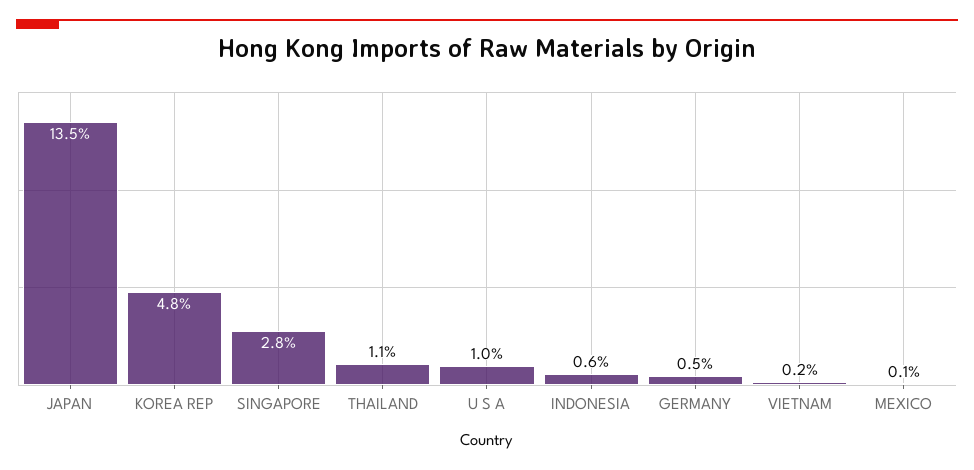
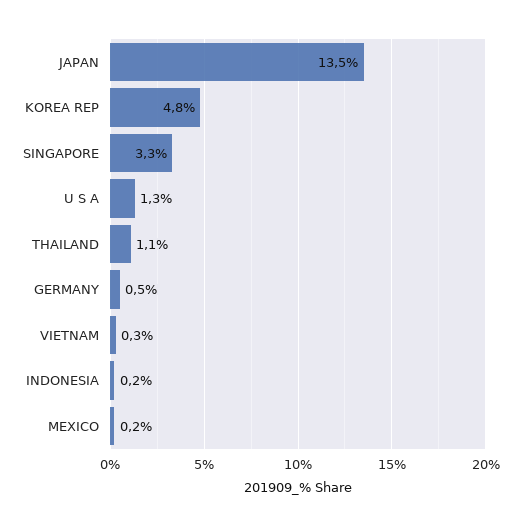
SINGAPORE: 2.8 -> 3.3
U S A: 1 -> 1.3
INDONESIA: 0.6 -> 0.2
VIETNAM: 0.2 -> 0.3
MEXICO: 0.1 -> 0.2

